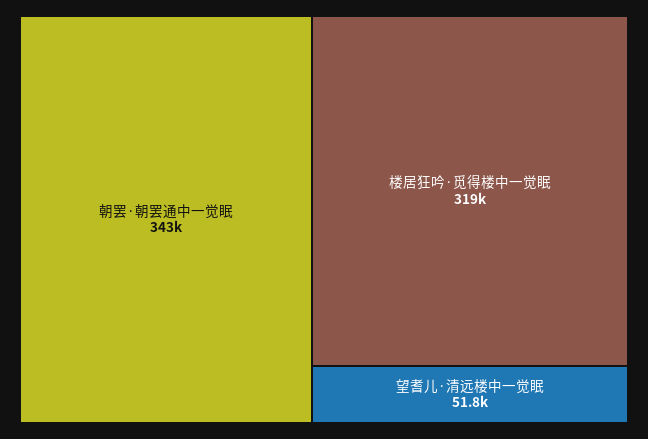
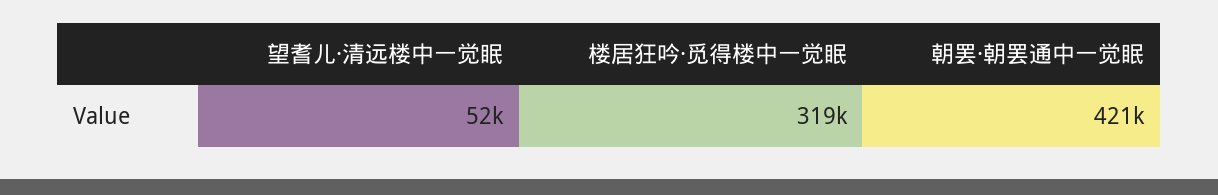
朝罢·朝罢通中一觉眠: 343000 -> 421000

